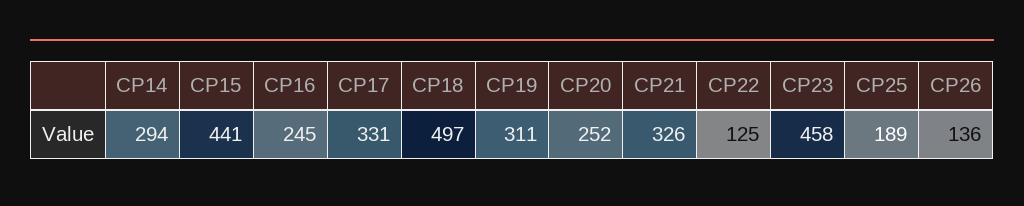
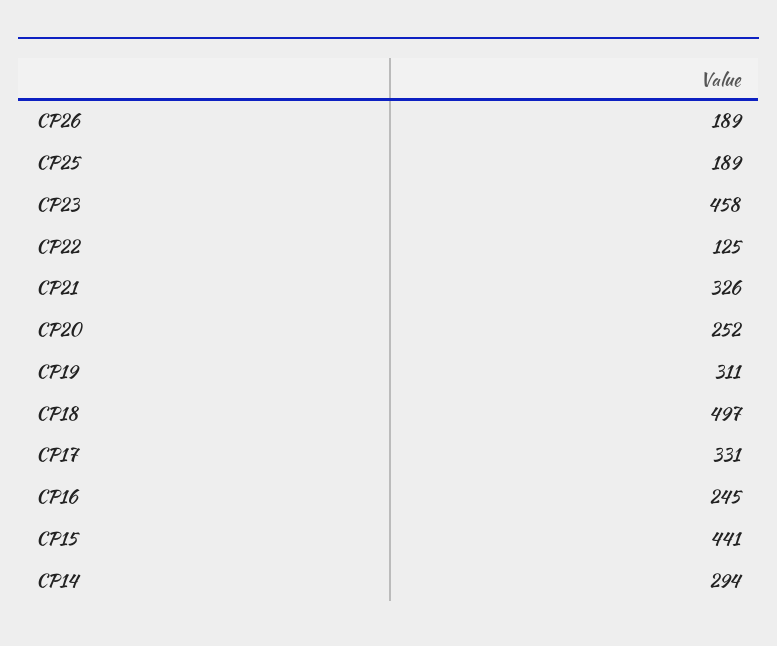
CP26: 136 -> 189

